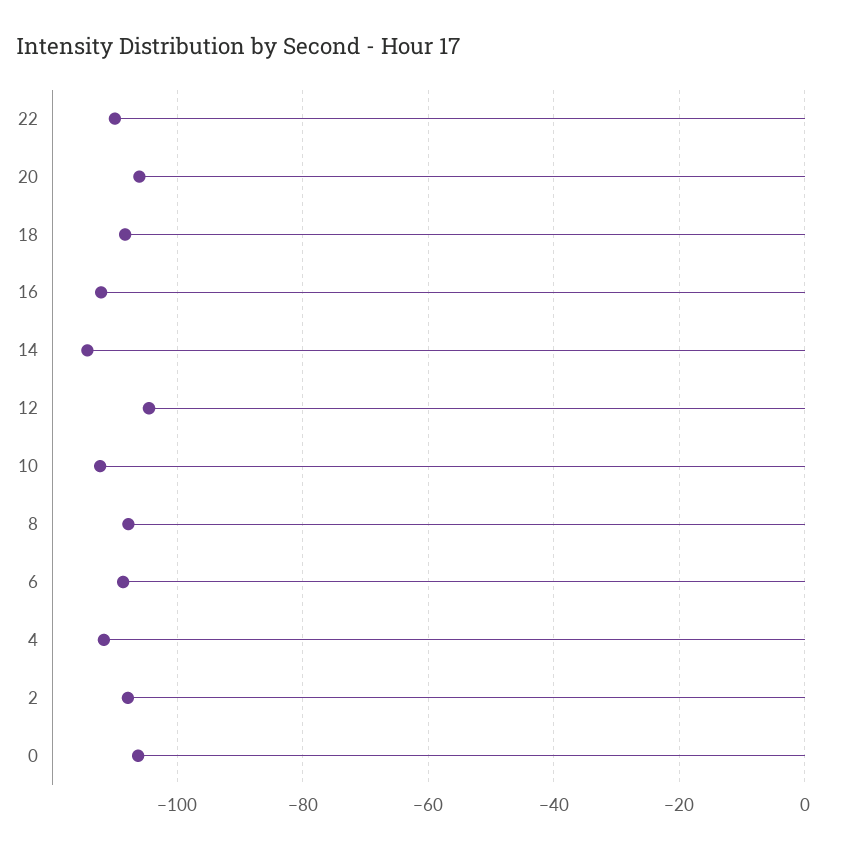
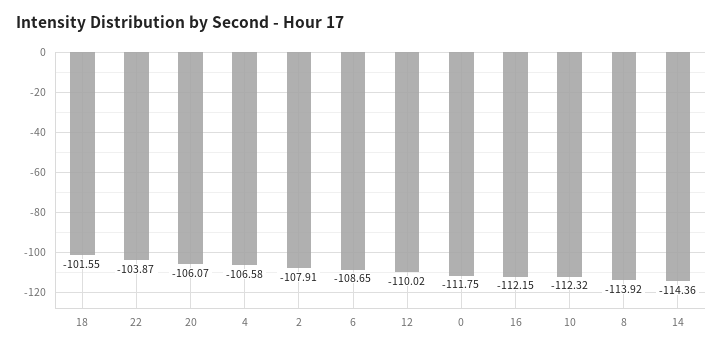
22: -110 -> -103.87
18: -108 -> -101.55
12: -104 -> -110.02
8: -108 -> -113.92
4: -112 -> -106.58
0: -106 -> -111.75

